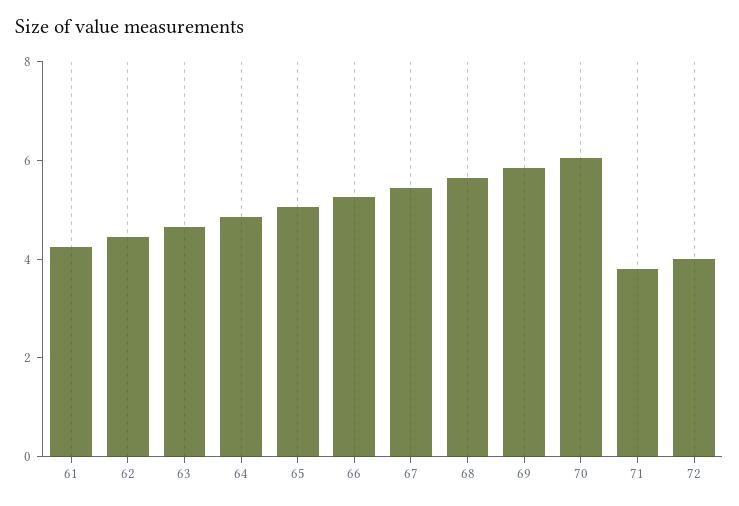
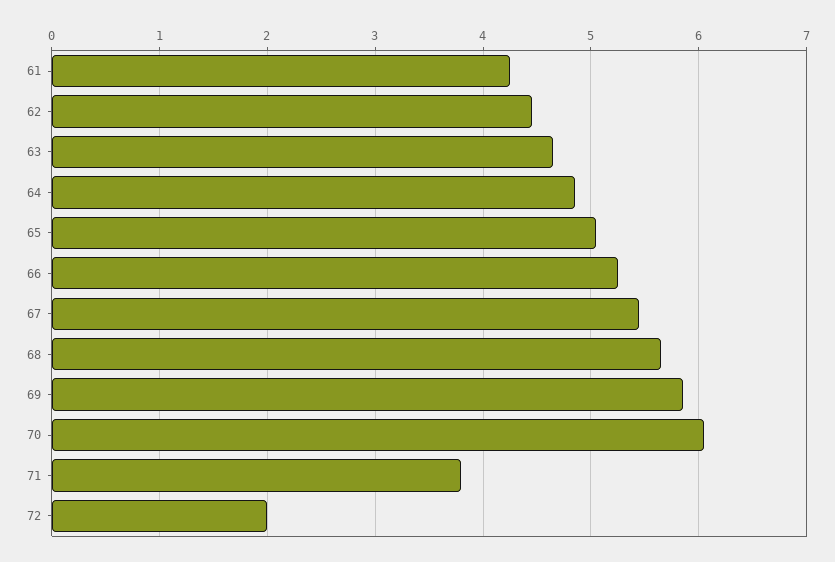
72: 4 -> 2

